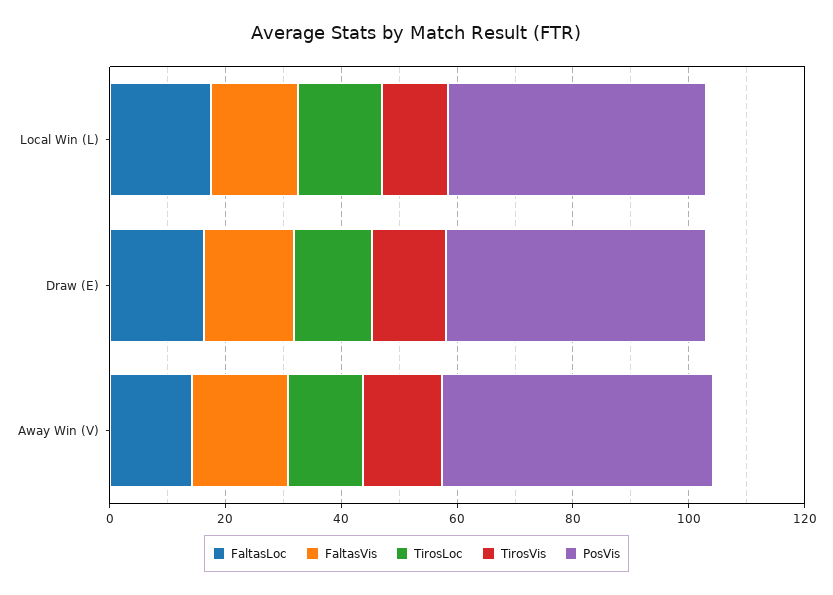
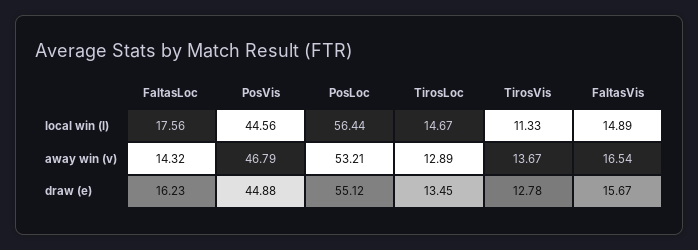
PosLoc, Local Win (L): none -> 56.44
PosLoc, Away Win (V): none -> 53.21
PosLoc, Draw (E): none -> 55.12

